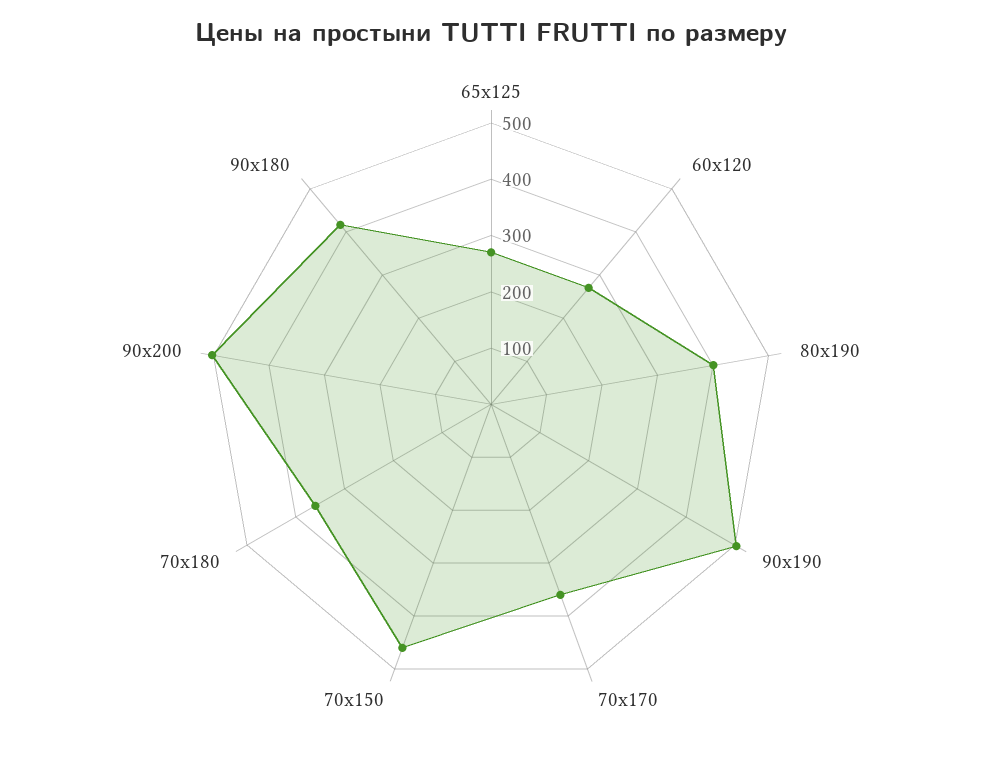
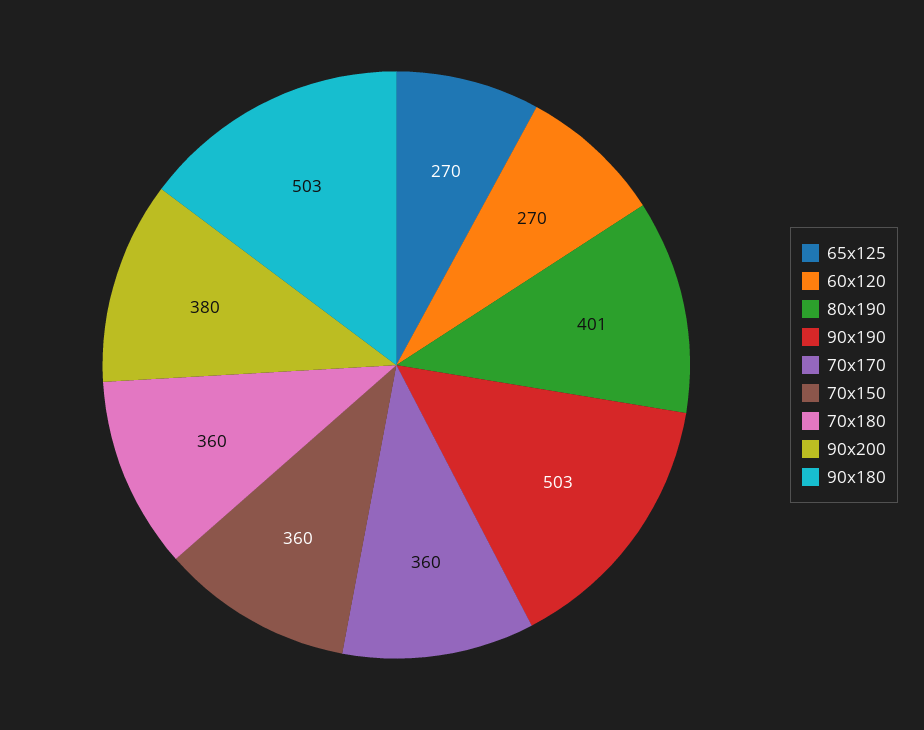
70x150: 460 -> 360
90x200: 500 -> 380
90x180: 420 -> 503

